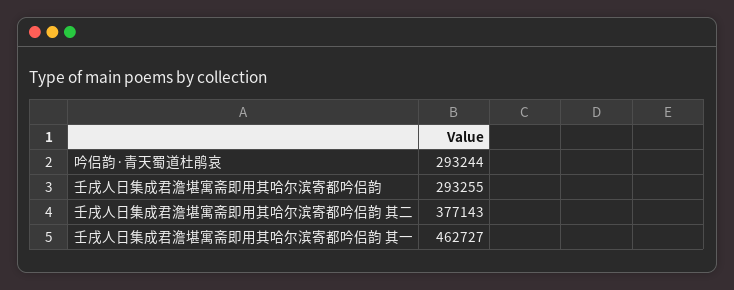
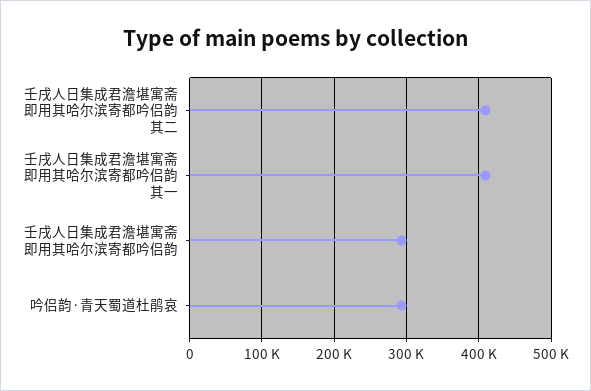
壬戌人日集成君澹堪寓斋即用其哈尔滨寄都吟侣韵 其二: 377143 -> 410000
壬戌人日集成君澹堪寓斋即用其哈尔滨寄都吟侣韵 其一: 462727 -> 410000

